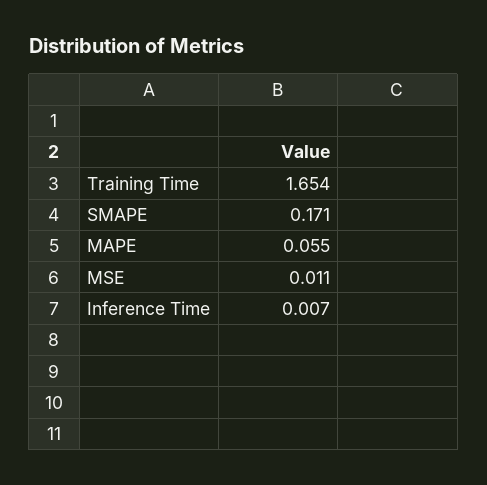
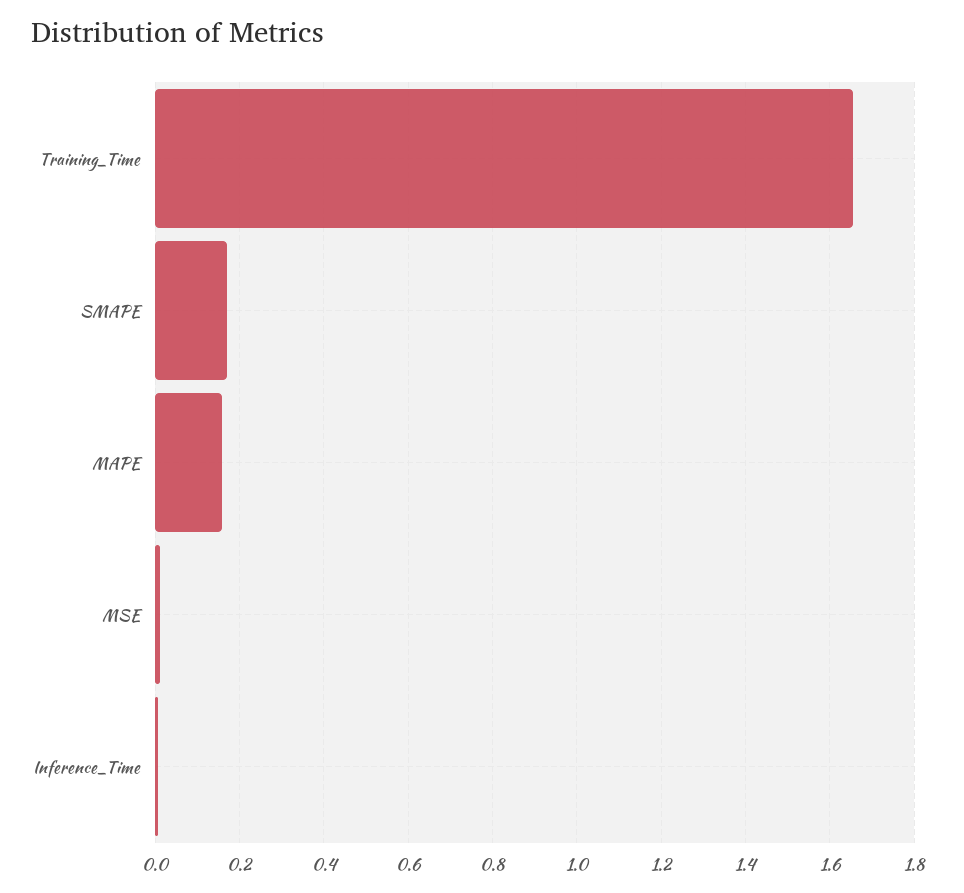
MAPE: 0.055 -> 0.16

